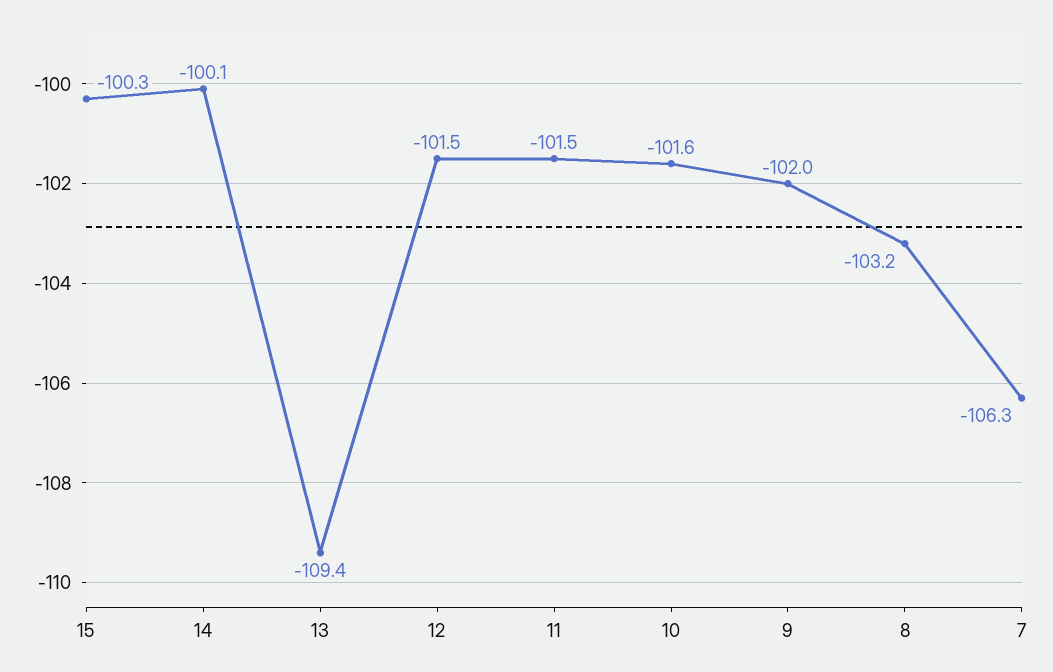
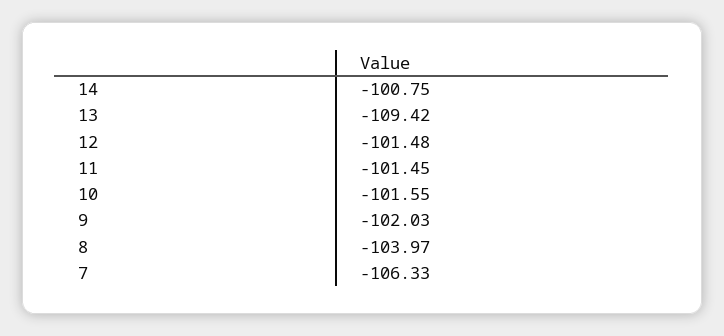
15: -100.3 -> none
14: -100.1 -> -100.75
8: -103.2 -> -103.97

